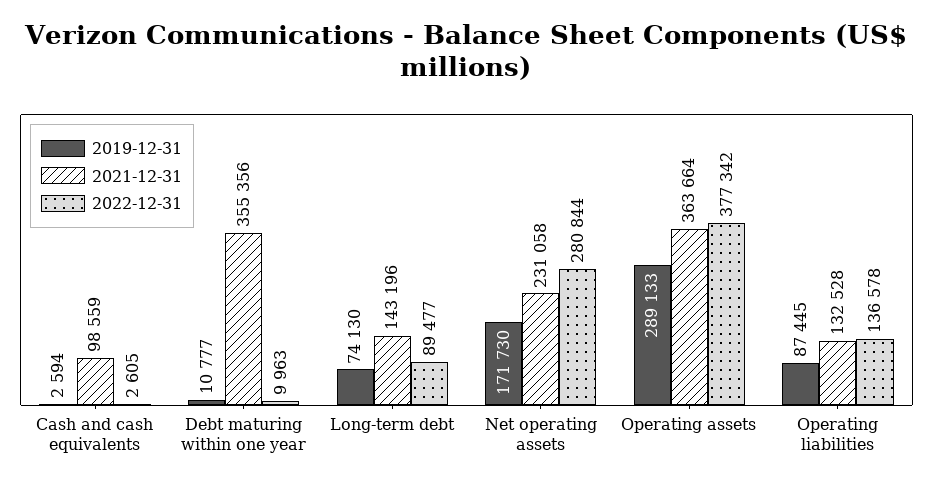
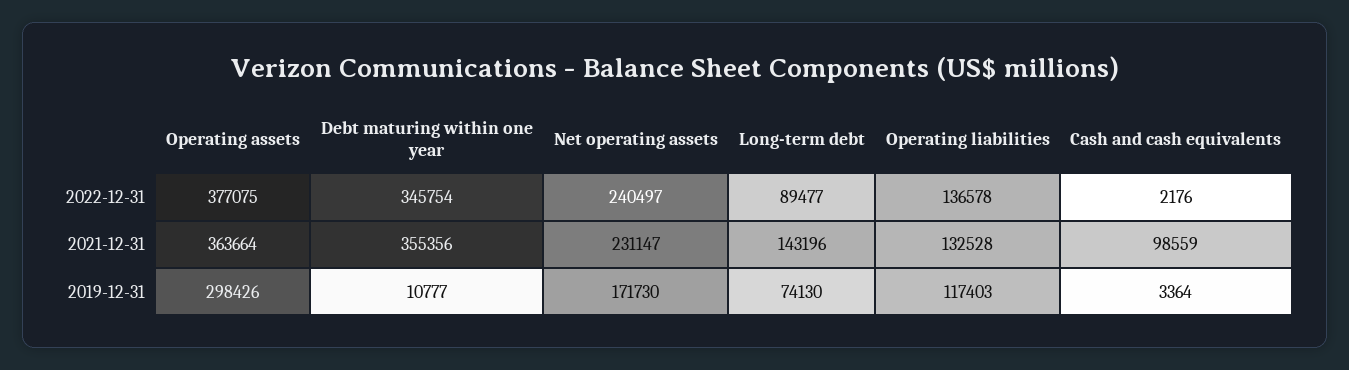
2019-12-31, Cash and cash equivalents: 2594 -> 3364
2022-12-31, Cash and cash equivalents: 2605 -> 2176
2022-12-31, Debt maturing within one year: 9963 -> 345754
2021-12-31, Net operating assets: 231058 -> 231147
2022-12-31, Net operating assets: 280844 -> 240497
2019-12-31, Operating assets: 289133 -> 298426
2022-12-31, Operating assets: 377342 -> 377075
2019-12-31, Operating liabilities: 87445 -> 117403

